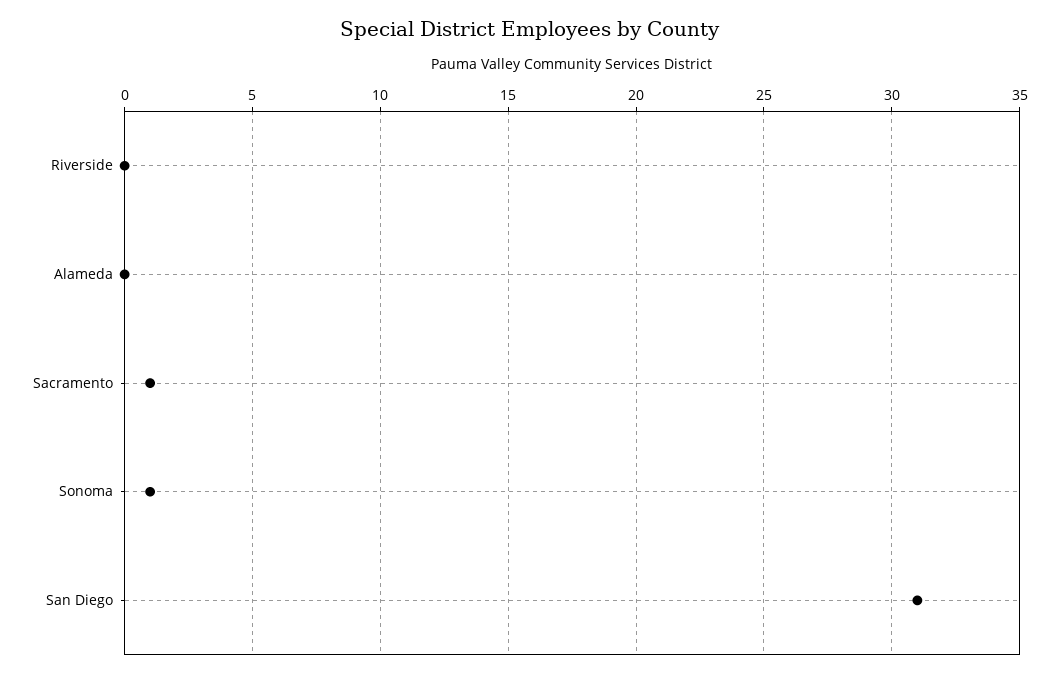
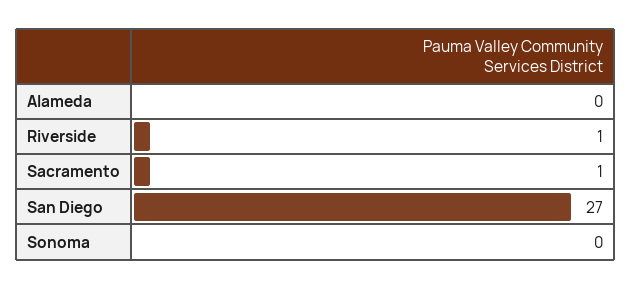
Riverside: 0 -> 1
Sonoma: 1 -> 0
San Diego: 31 -> 27

